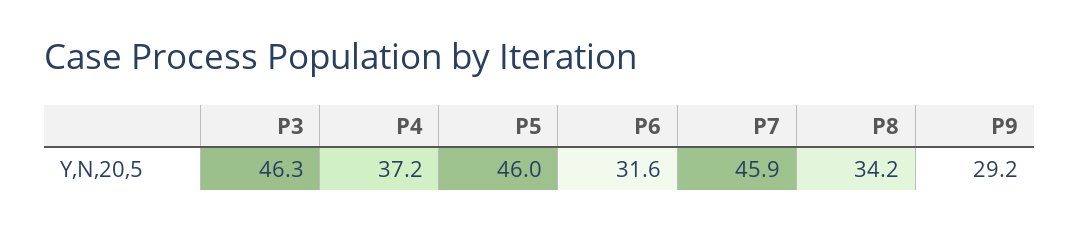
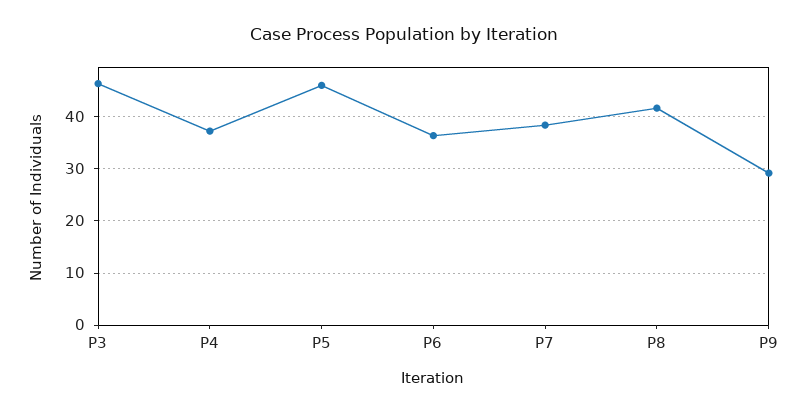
P6: 31.6 -> 36
P7: 45.9 -> 38
P8: 34.2 -> 42

